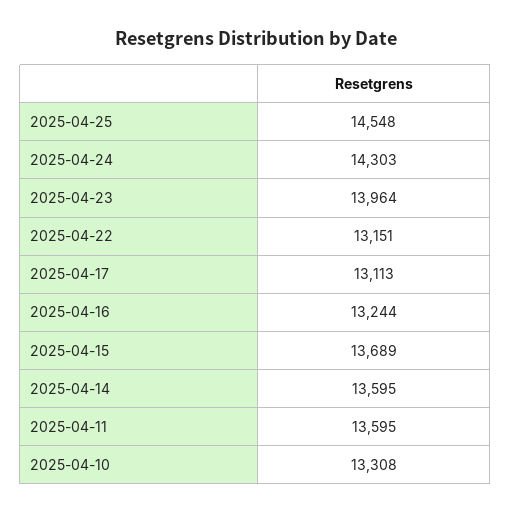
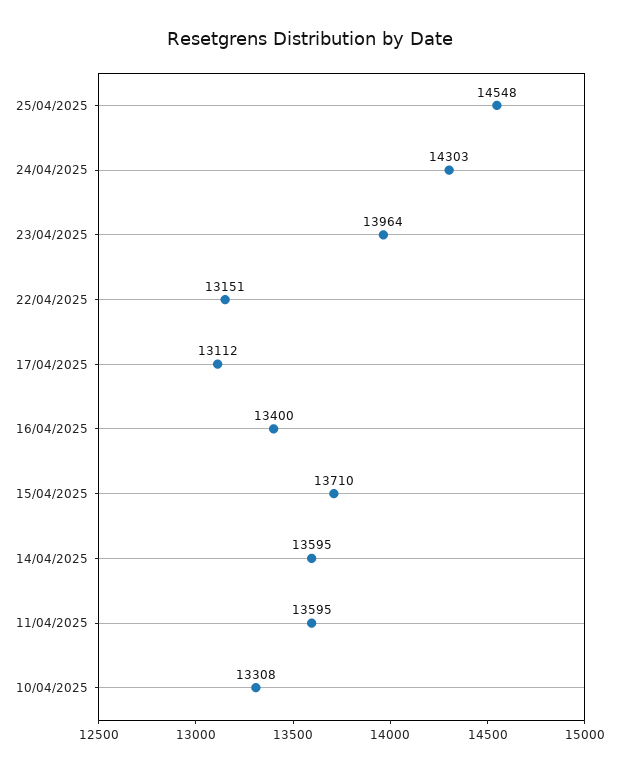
2025-04-17: 13113 -> 13112
2025-04-16: 13244 -> 13400
2025-04-15: 13689 -> 13710

